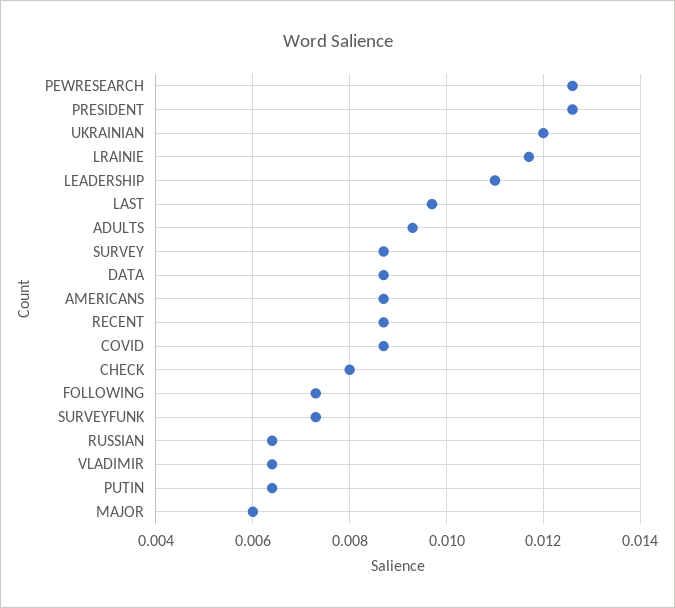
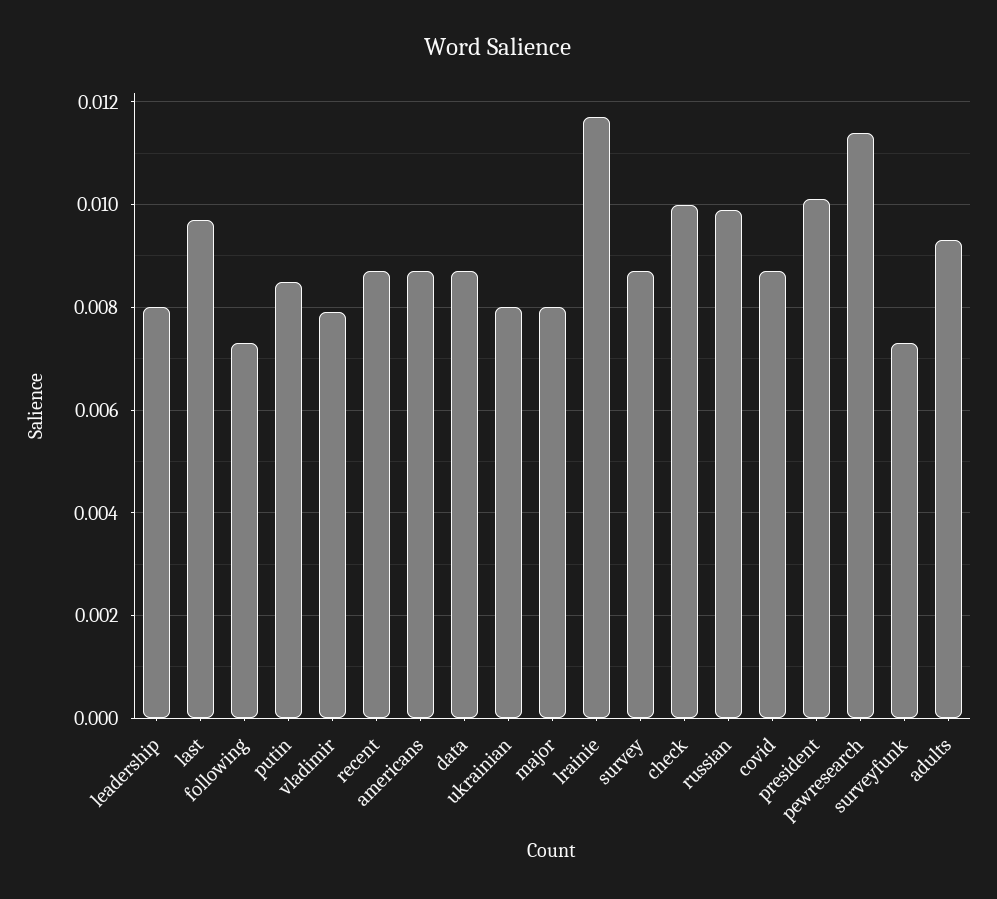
PEWRESEARCH: 0.0125 -> 0.0115
PRESIDENT: 0.0125 -> 0.01
UKRAINIAN: 0.012 -> 0.008
LEADERSHIP: 0.011 -> 0.008
CHECK: 0.008 -> 0.01
RUSSIAN: 0.0065 -> 0.01
VLADIMIR: 0.0065 -> 0.008
PUTIN: 0.0065 -> 0.0085
MAJOR: 0.006 -> 0.008

